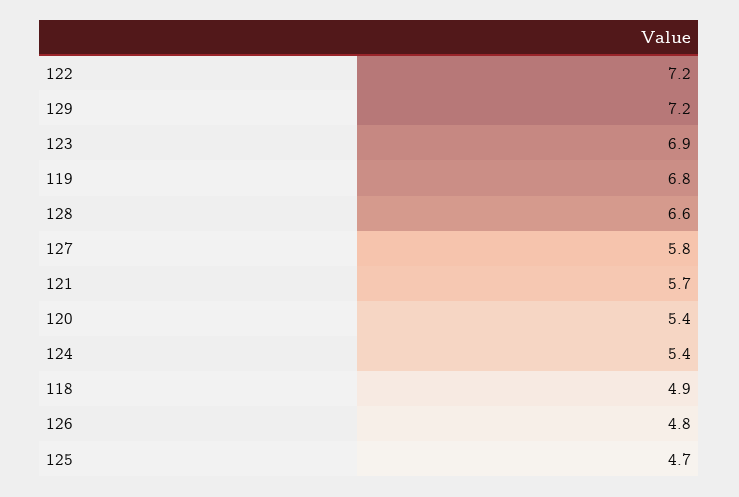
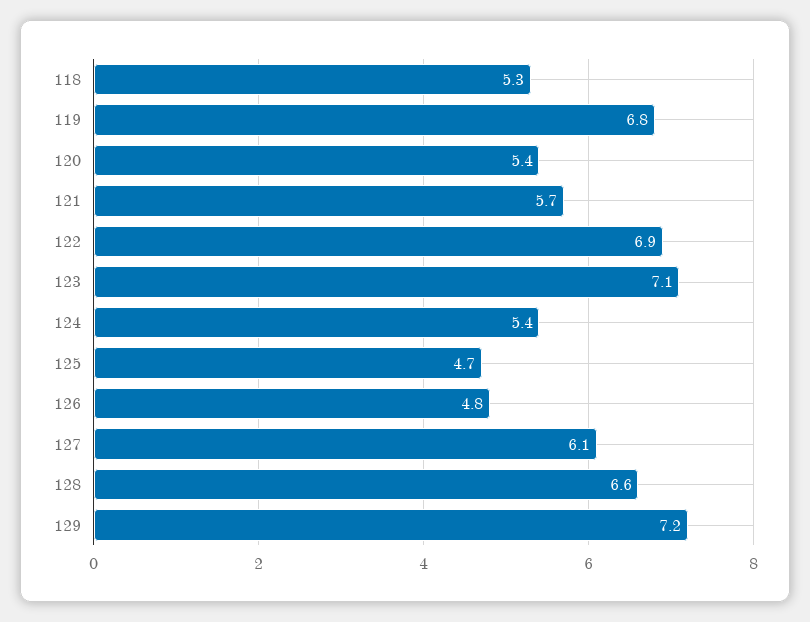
122: 7.2 -> 6.9
123: 6.9 -> 7.1
127: 5.8 -> 6.1
118: 4.9 -> 5.3

